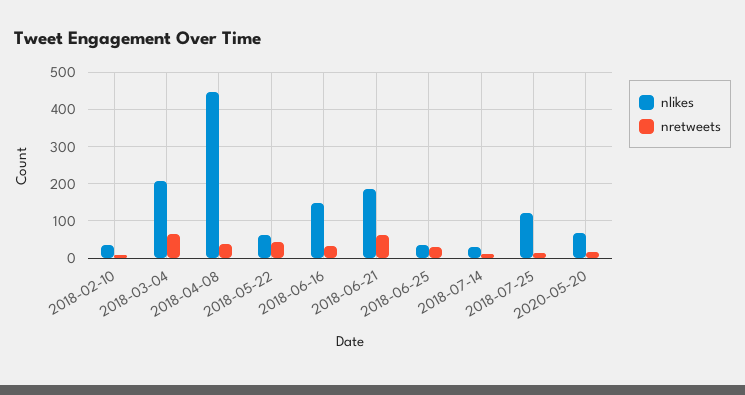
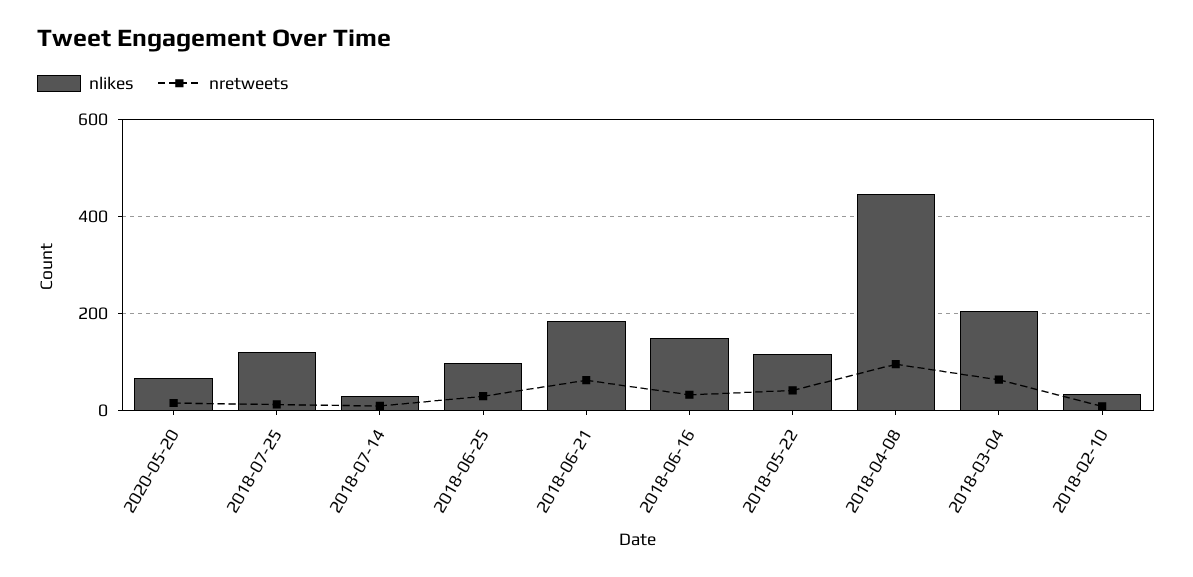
nretweets, 2018-04-08: 40 -> 100
nlikes, 2018-05-22: 60 -> 120
nlikes, 2018-06-25: 40 -> 100

